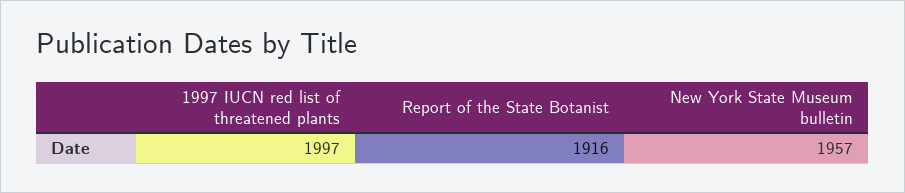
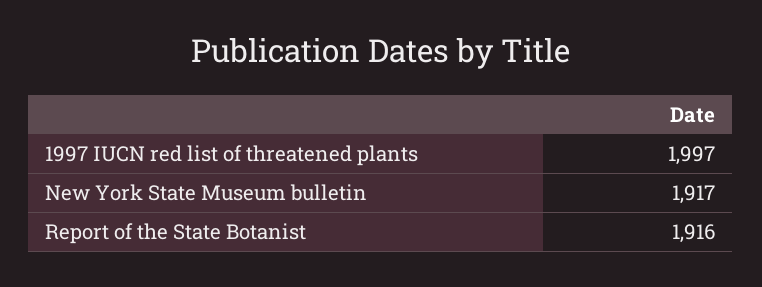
New York State Museum bulletin: 1957 -> 1917

